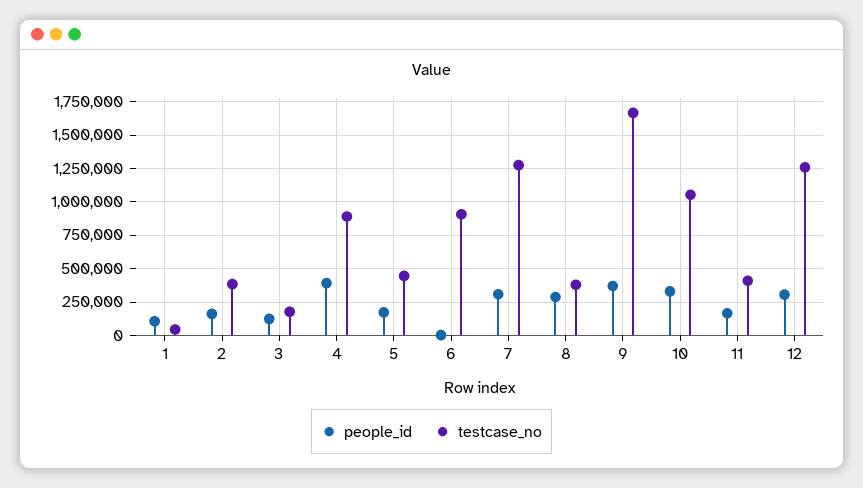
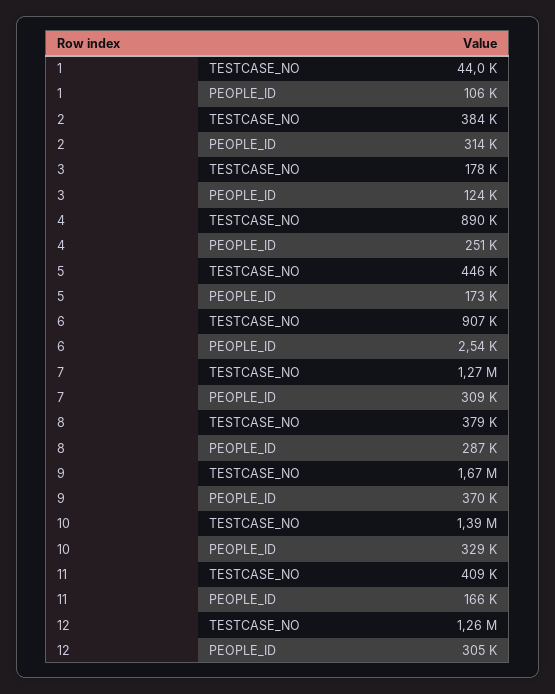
people_id, 2: 150000 -> 314000
people_id, 4: 400000 -> 251000
testcase_no, 10: 1050000 -> 1390000

